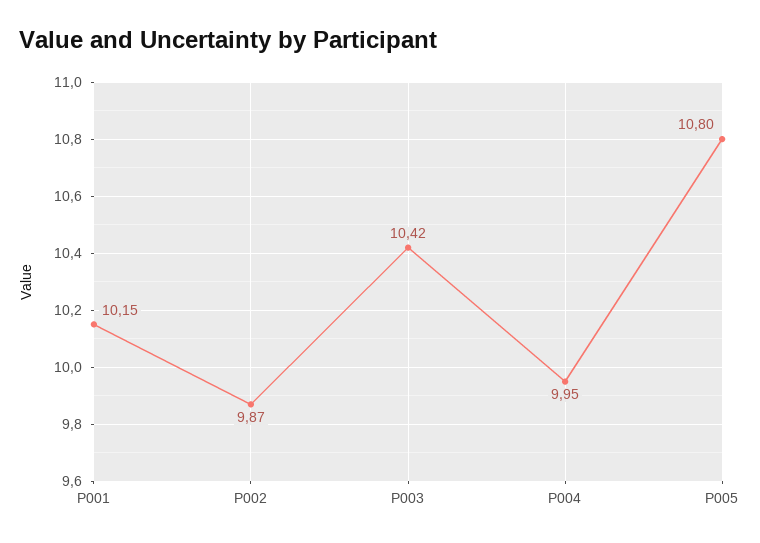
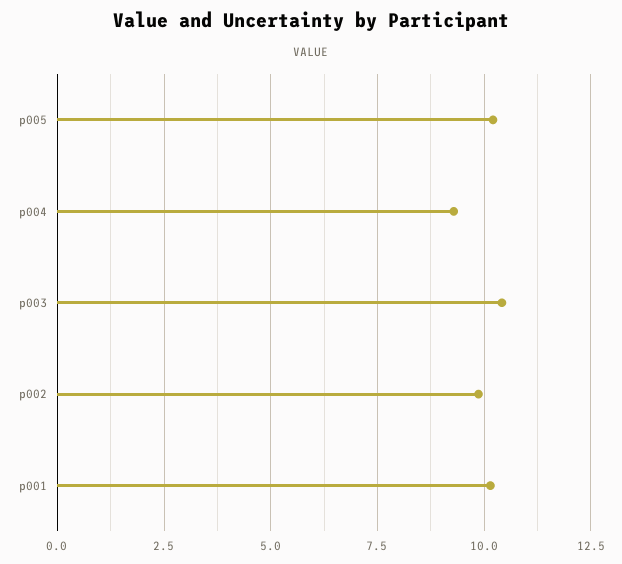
P004: 9.95 -> 9.25
P005: 10.8 -> 10.25

